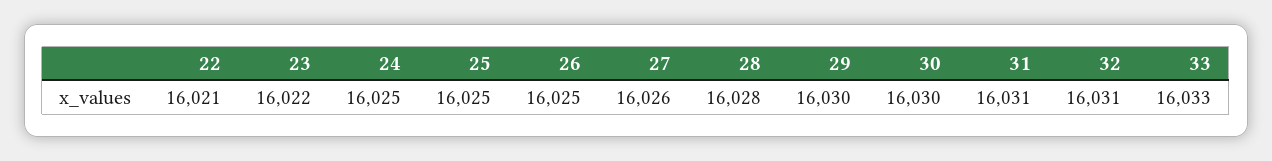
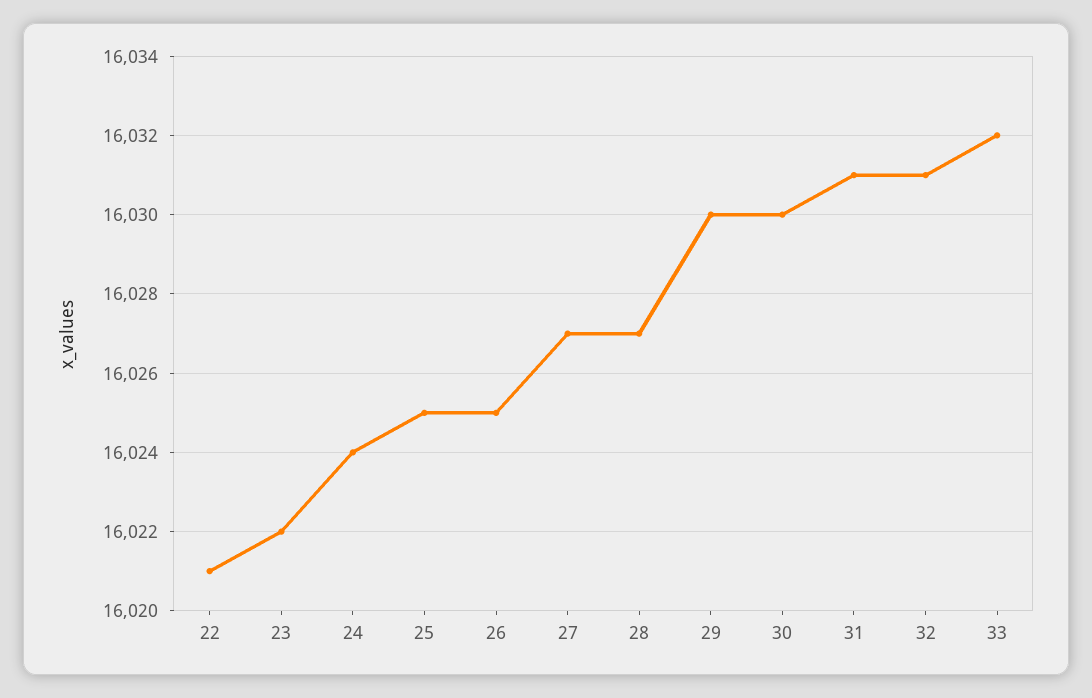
24: 16025 -> 16024
27: 16026 -> 16027
28: 16028 -> 16027
33: 16033 -> 16032

